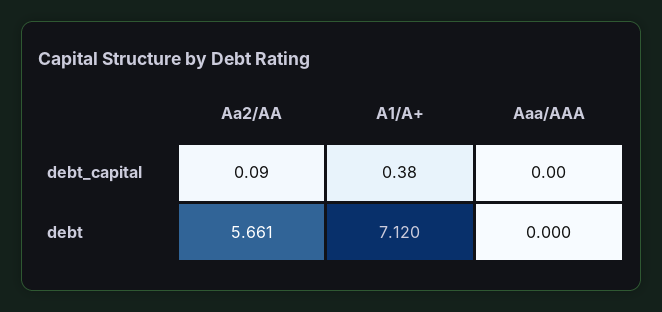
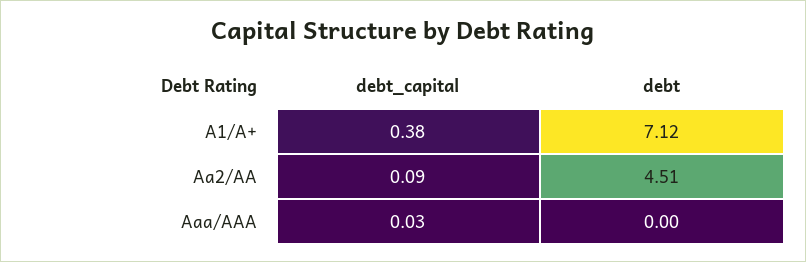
Aaa/AAA, debt_capital: 0 -> 0.03
Aa2/AA, debt: 5.661 -> 4.51

